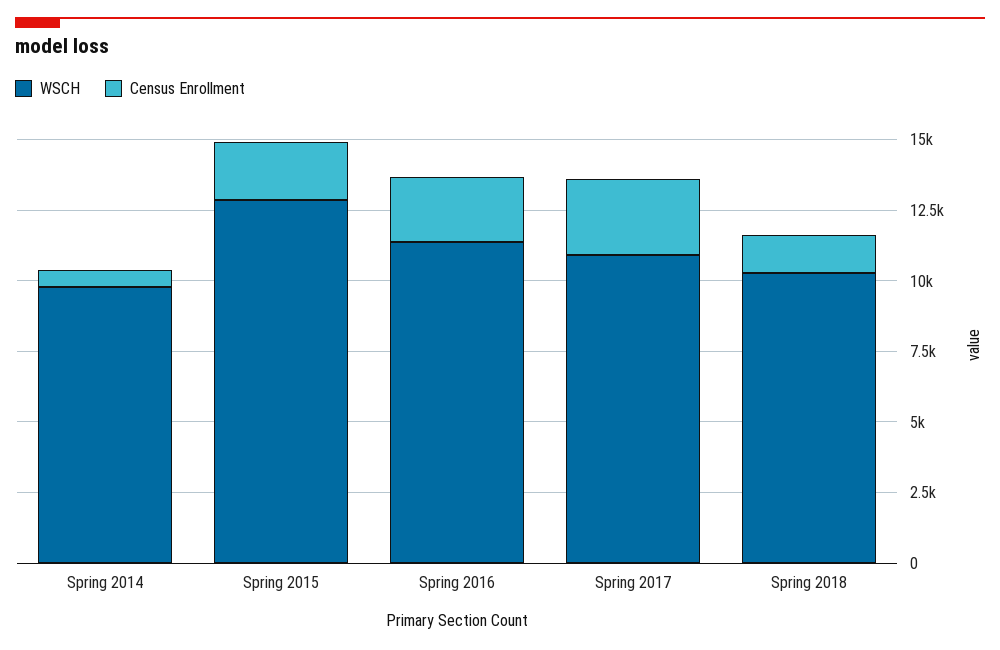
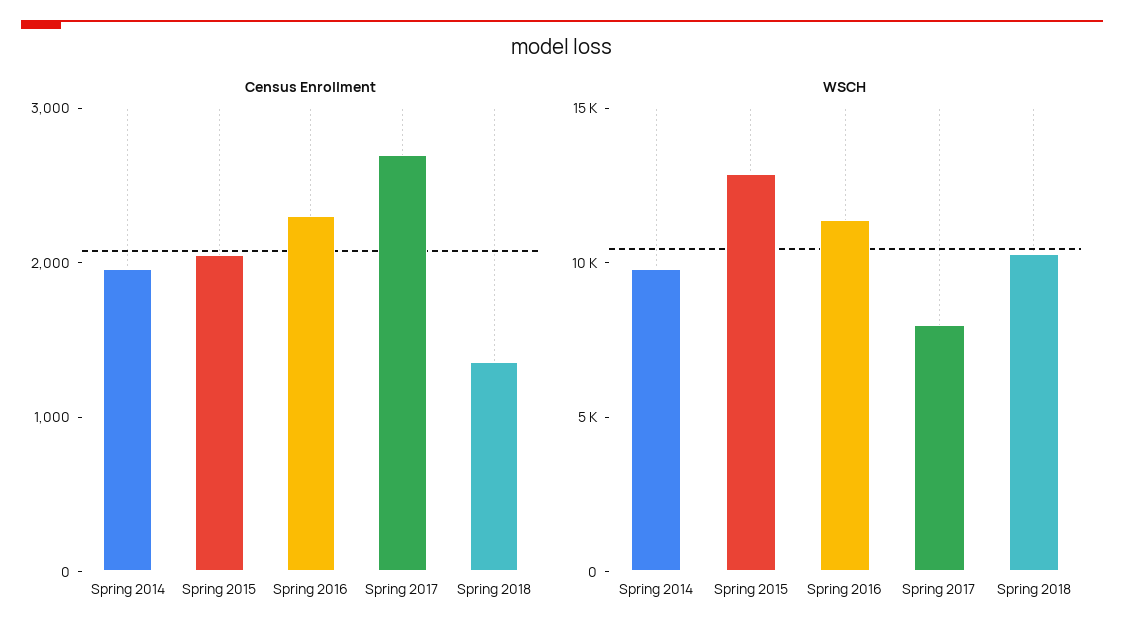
Census Enrollment, Spring 2014: 500 -> 2000
WSCH, Spring 2017: 11000 -> 8000

